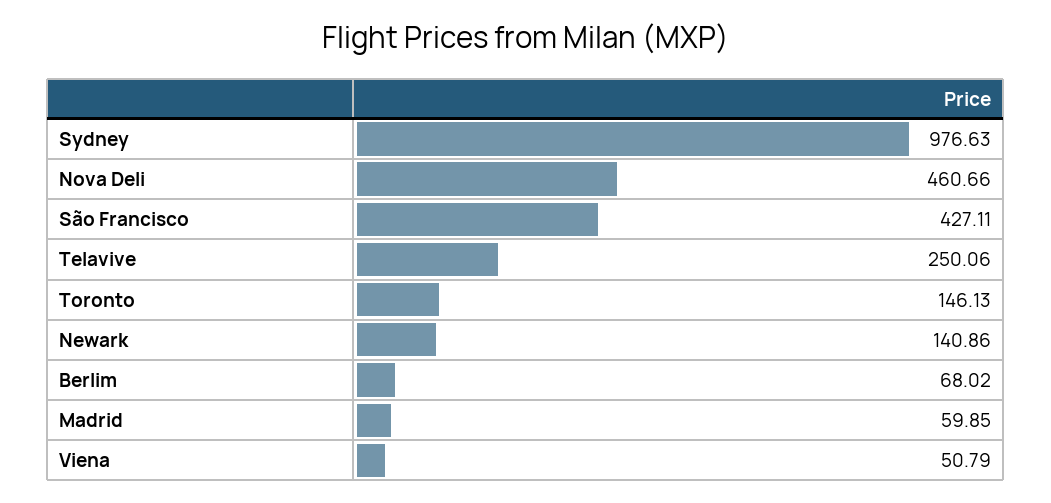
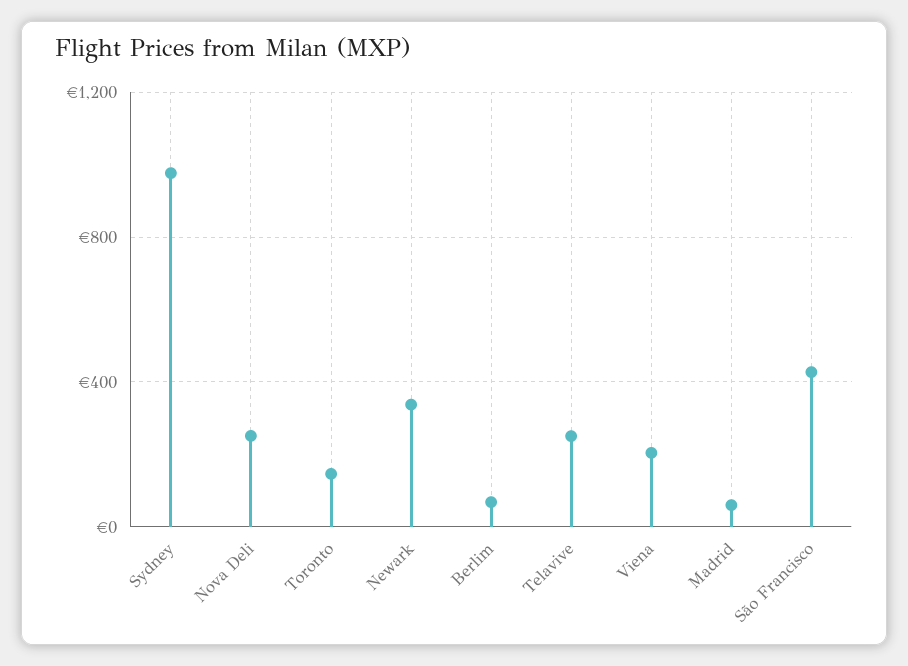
Nova Deli: 460.66 -> 250
Newark: 140.86 -> 350
Viena: 50.79 -> 200

